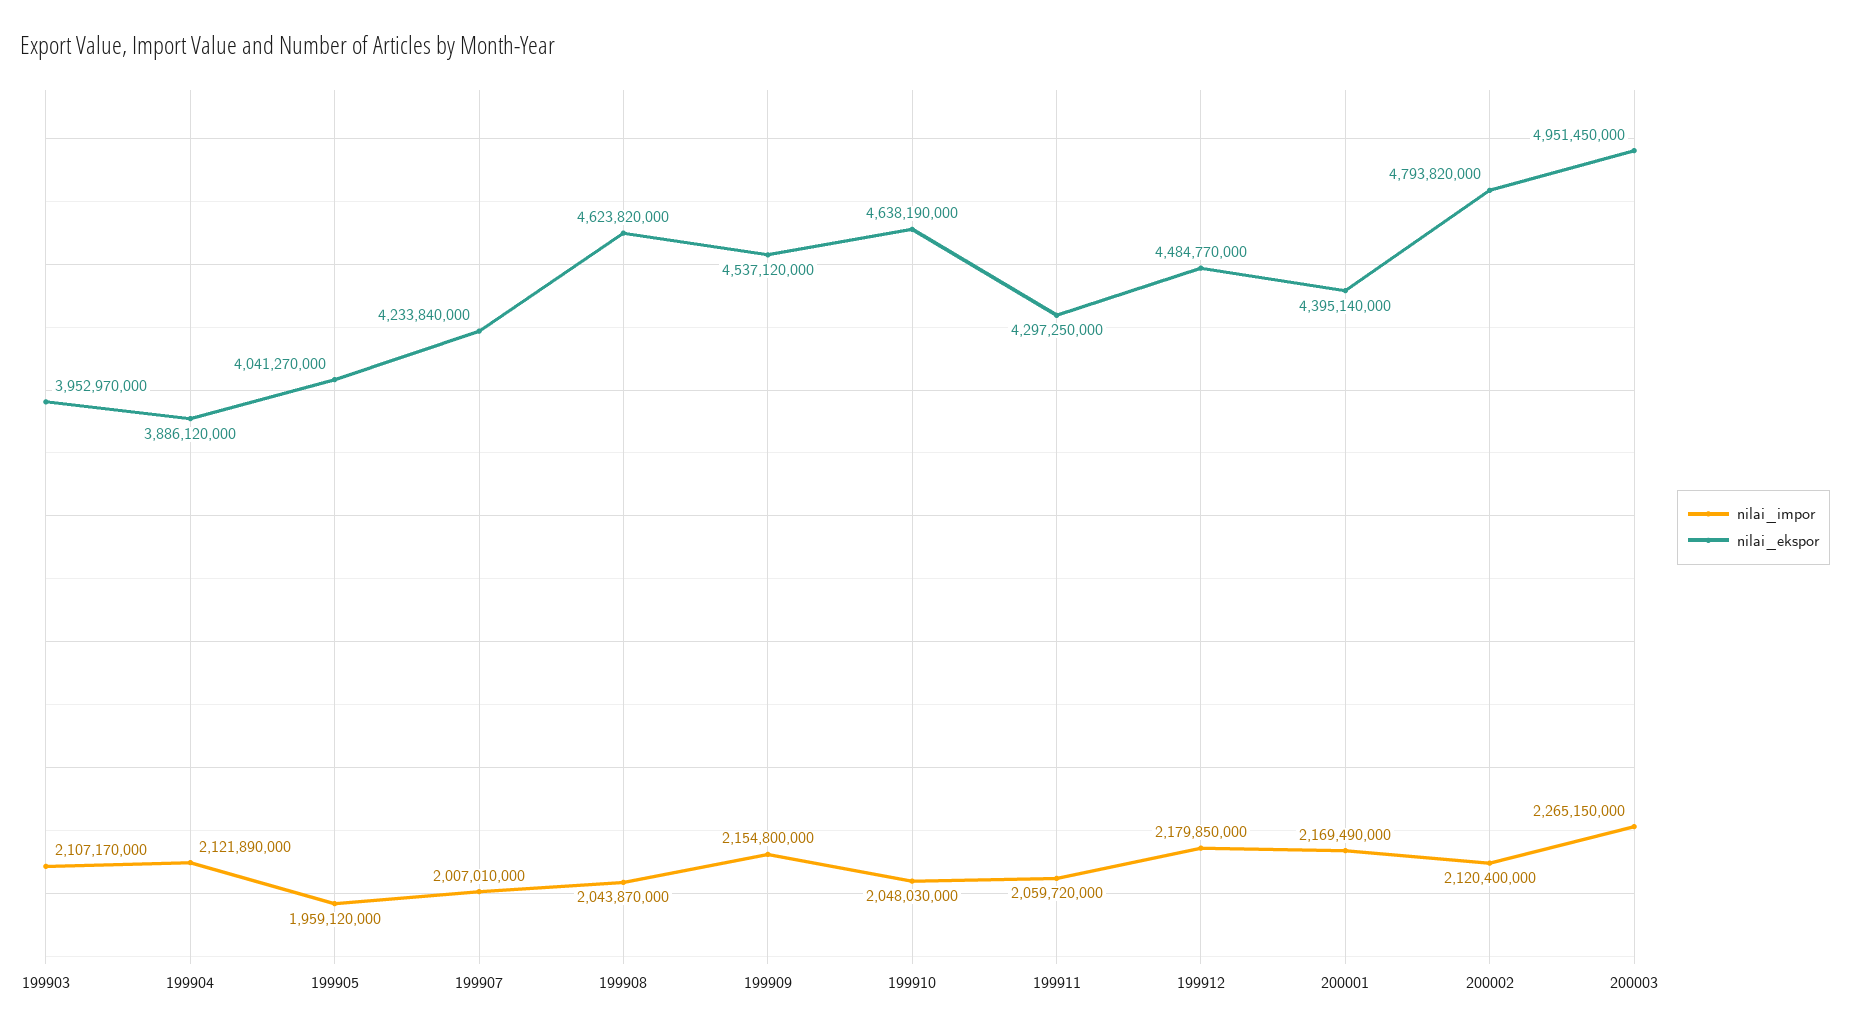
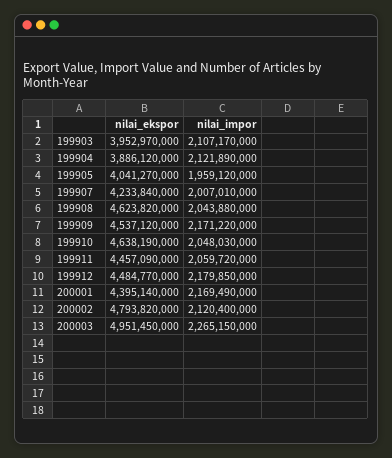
nilai_impor, 199908: 2043870000 -> 2043880000
nilai_impor, 199909: 2154800000 -> 2171220000
nilai_ekspor, 199911: 4297250000 -> 4457090000

